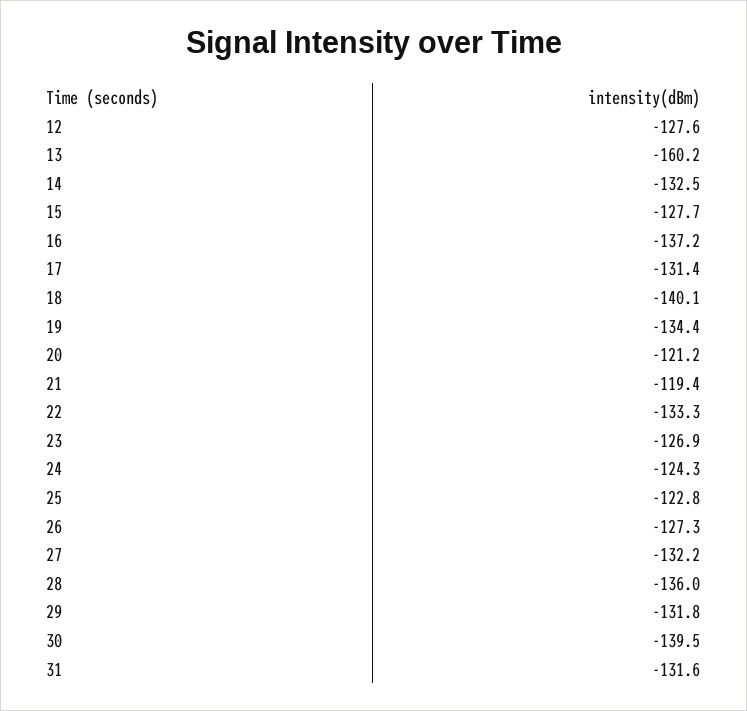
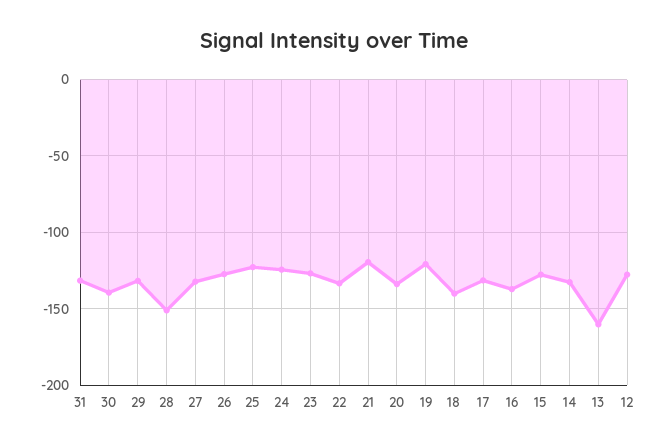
19: -134.4 -> -120
20: -121.2 -> -135
28: -136 -> -150

